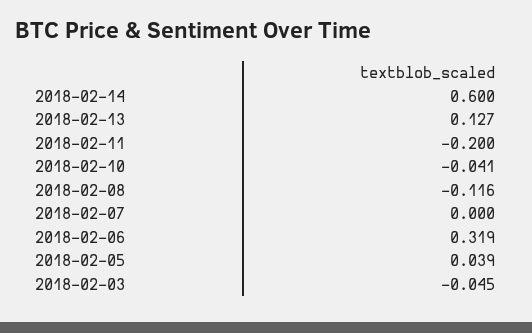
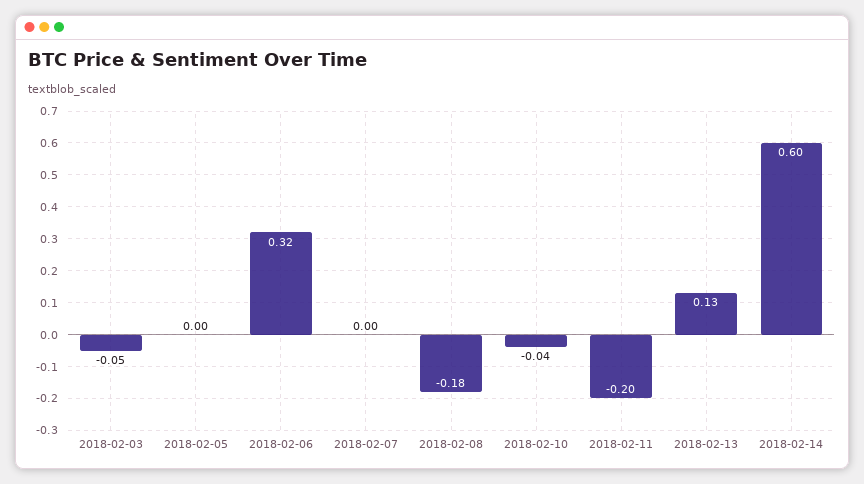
2018-02-08: -0.116 -> -0.18
2018-02-05: 0.039 -> 0

